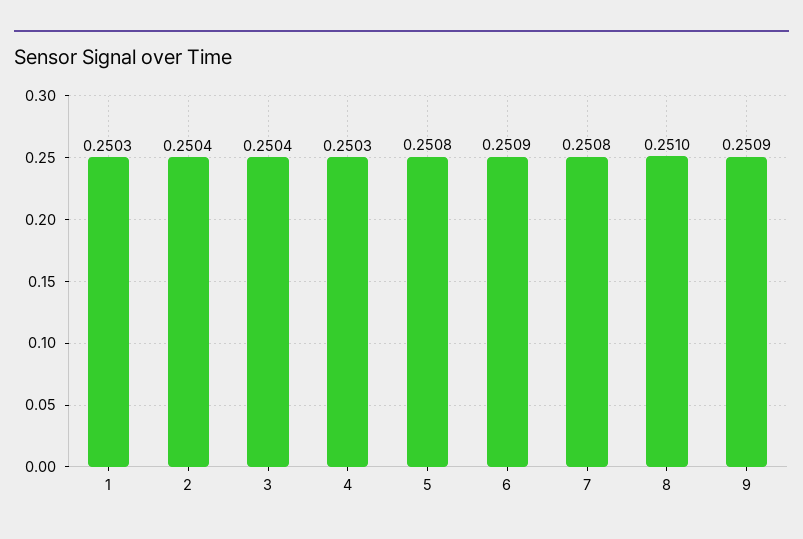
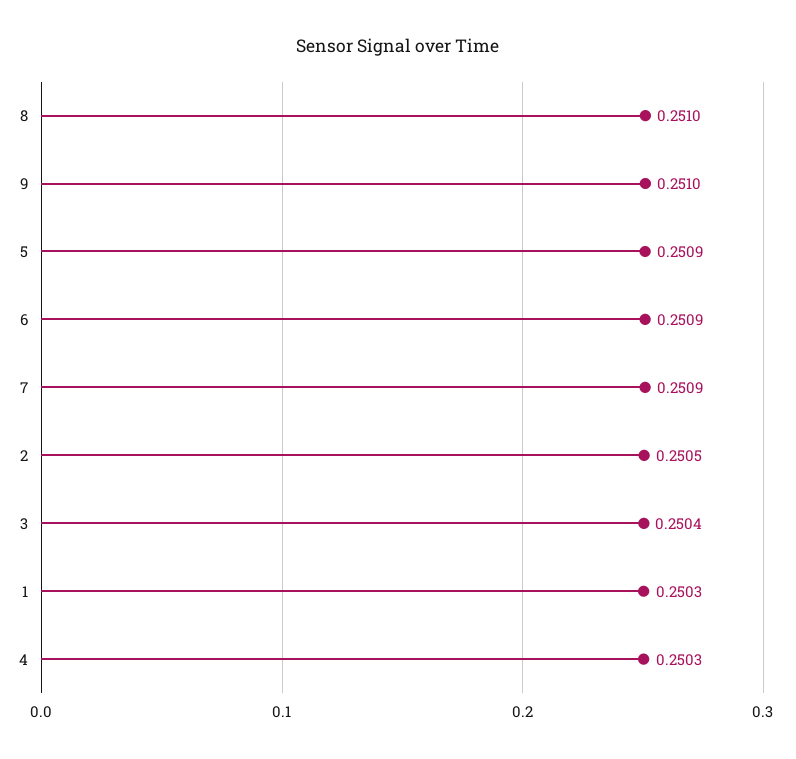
2: 0.2504 -> 0.2505
5: 0.2508 -> 0.2509
7: 0.2508 -> 0.2509
9: 0.2509 -> 0.251

